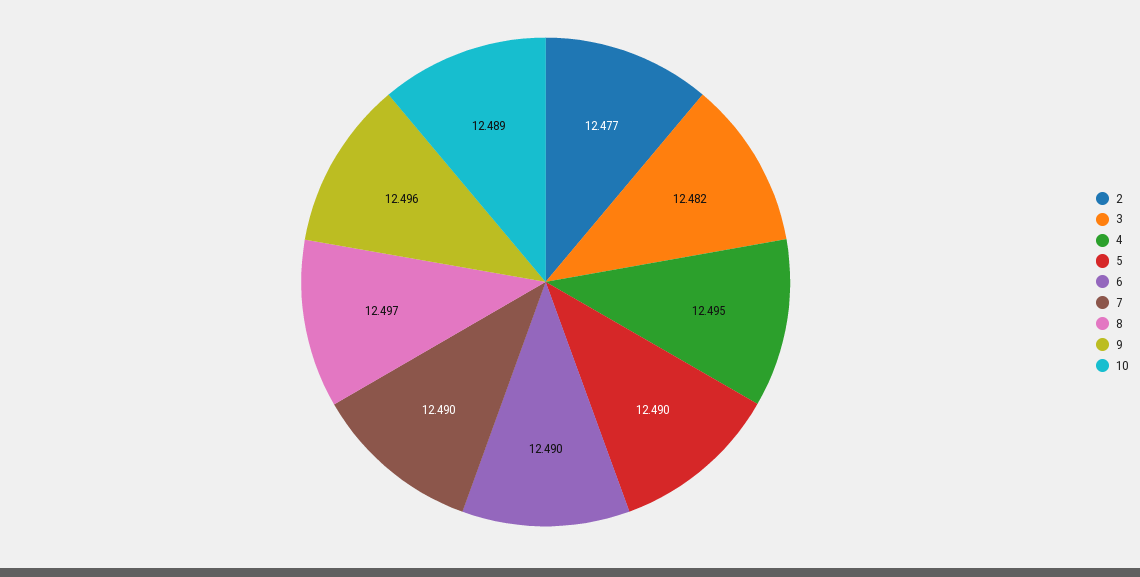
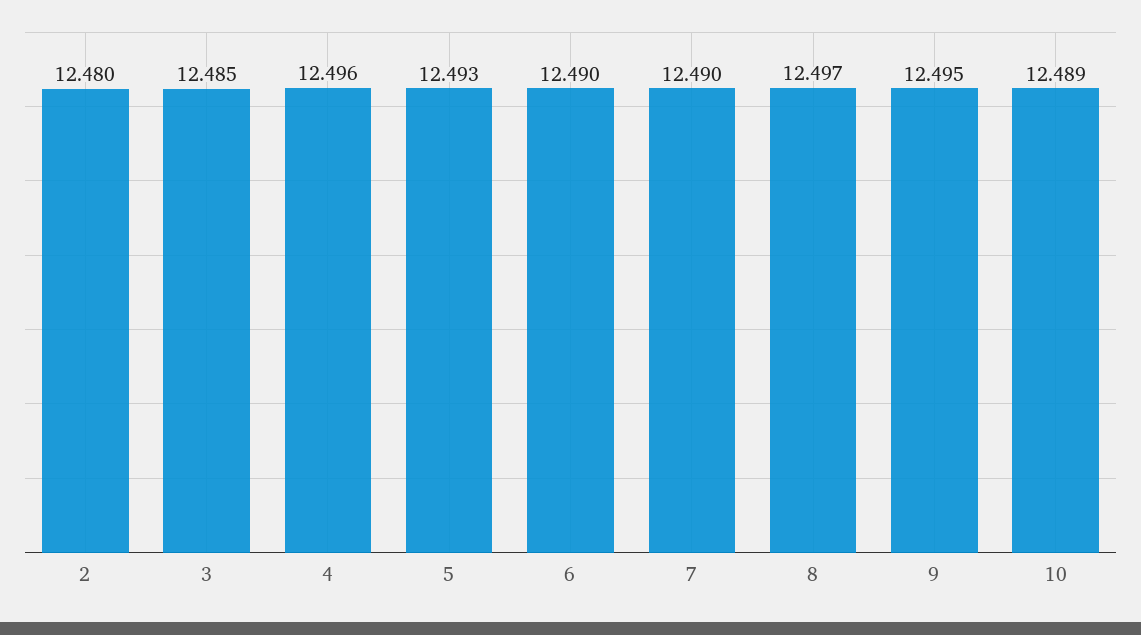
2: 12.477 -> 12.48
3: 12.482 -> 12.485
4: 12.495 -> 12.496
5: 12.49 -> 12.493
9: 12.496 -> 12.495

